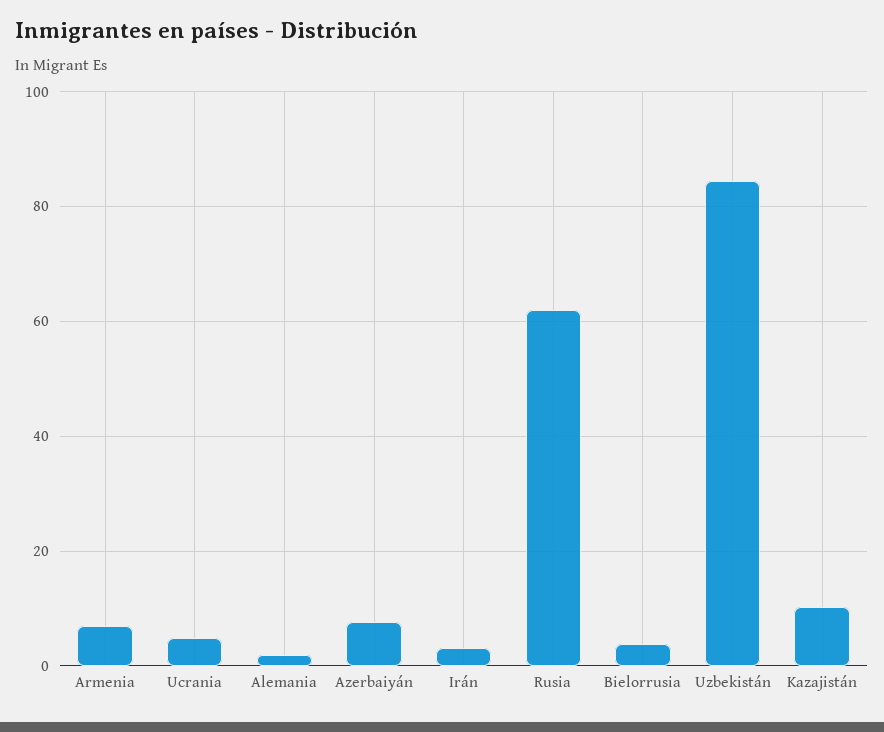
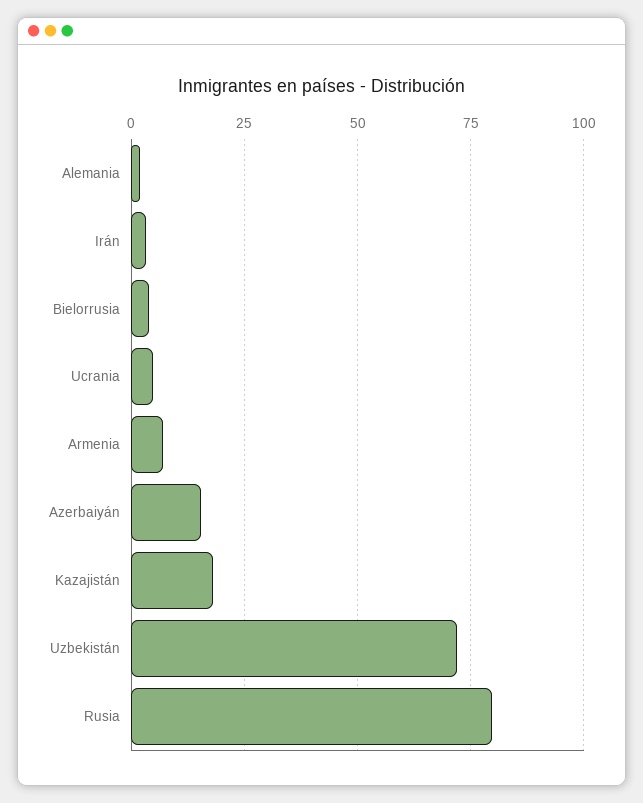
Azerbaiyán: 8 -> 15
Rusia: 62 -> 80
Uzbekistán: 84 -> 72.5
Kazajistán: 10 -> 17.5

